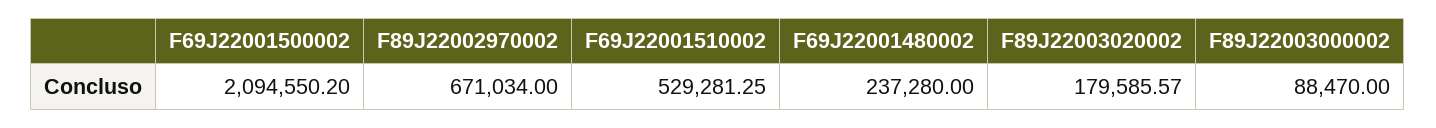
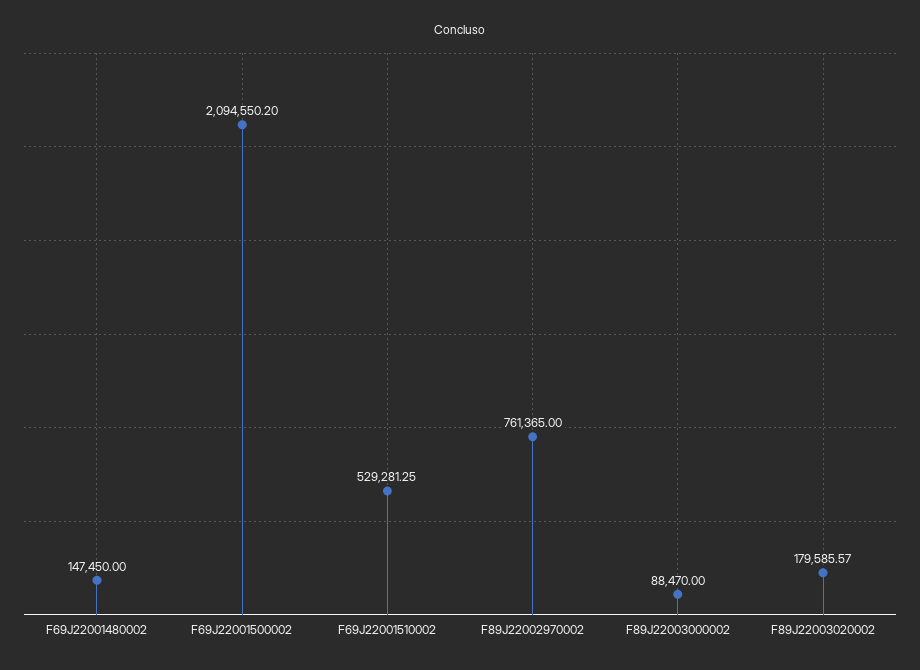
F89J22002970002: 671034 -> 761365
F69J22001480002: 237280 -> 147450

